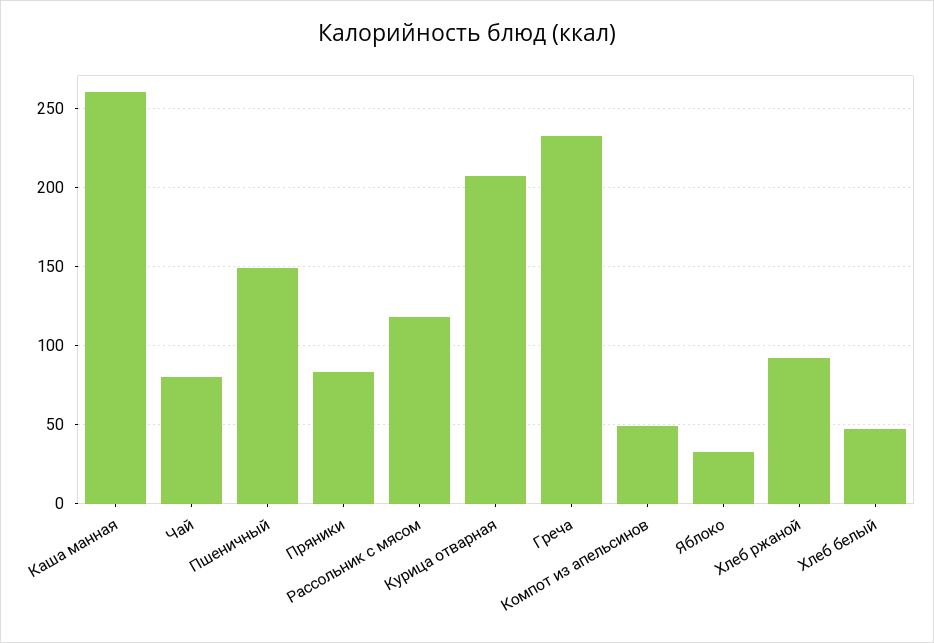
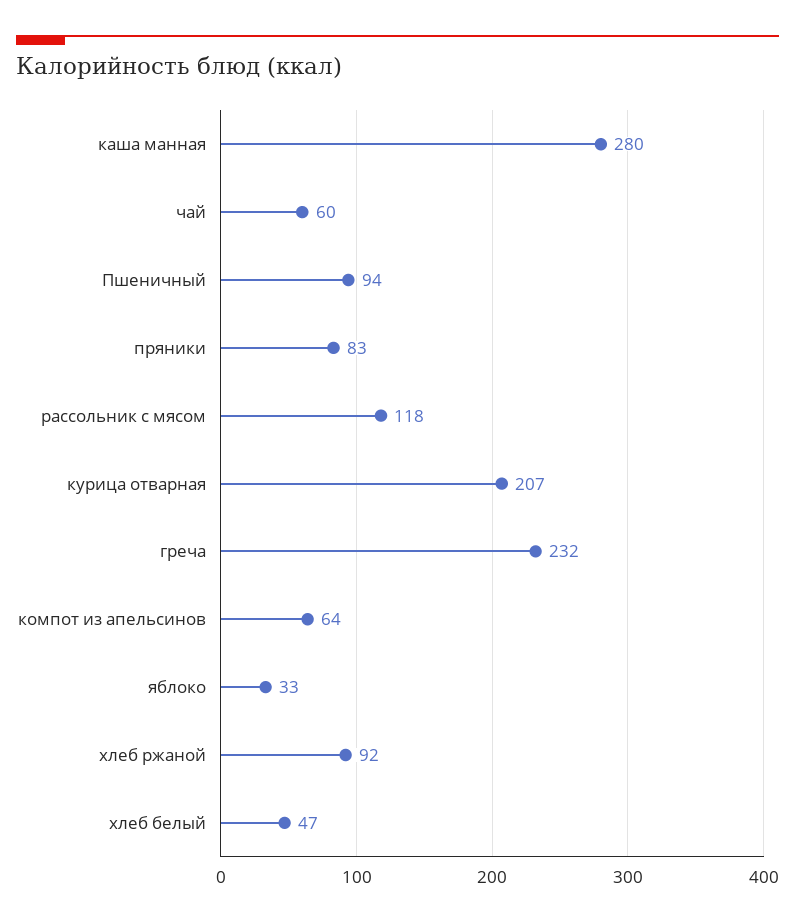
Каша манная: 260 -> 280
Чай: 80 -> 60
Пшеничный: 150 -> 94
Компот из апельсинов: 50 -> 64

